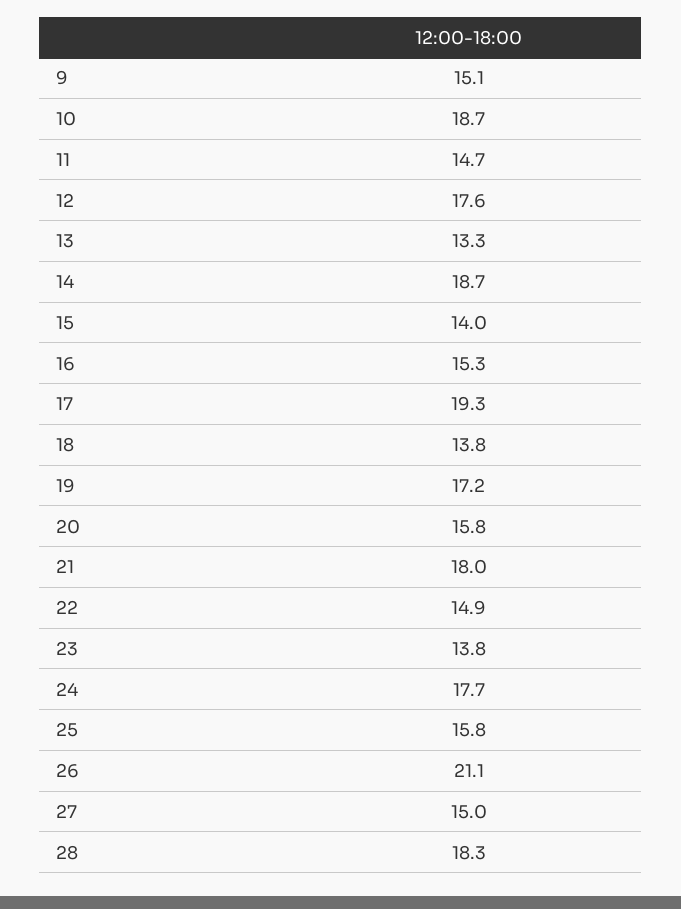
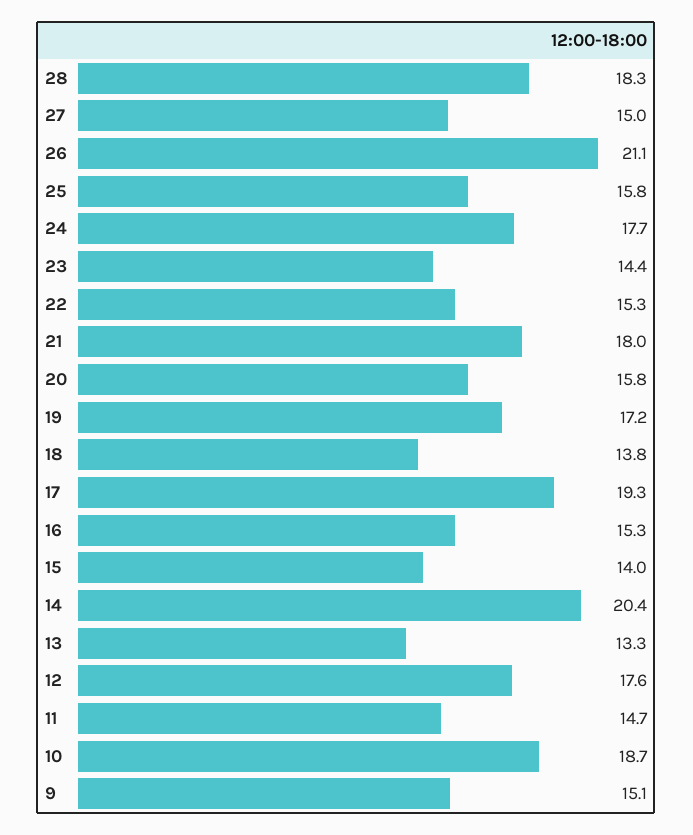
14: 18.7 -> 20.4
22: 14.9 -> 15.3
23: 13.8 -> 14.4

